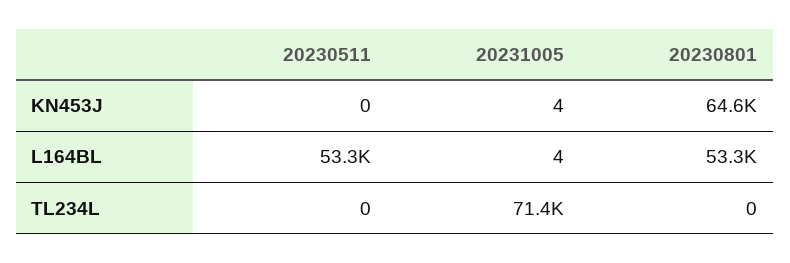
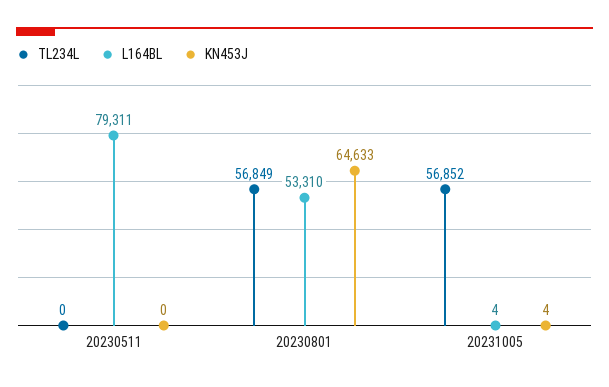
L164BL, 20230511: 53300 -> 79311
TL234L, 20231005: 71400 -> 56852
TL234L, 20230801: 0 -> 56849

